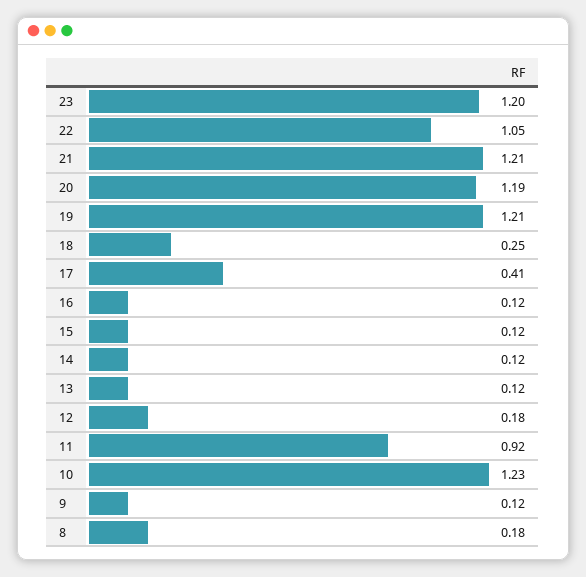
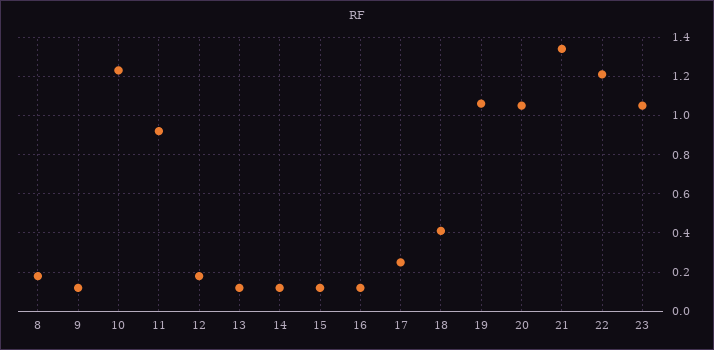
23: 1.2 -> 1.05
22: 1.05 -> 1.2
21: 1.21 -> 1.35
20: 1.19 -> 1.05
19: 1.21 -> 1.05
18: 0.25 -> 0.4
17: 0.41 -> 0.25

